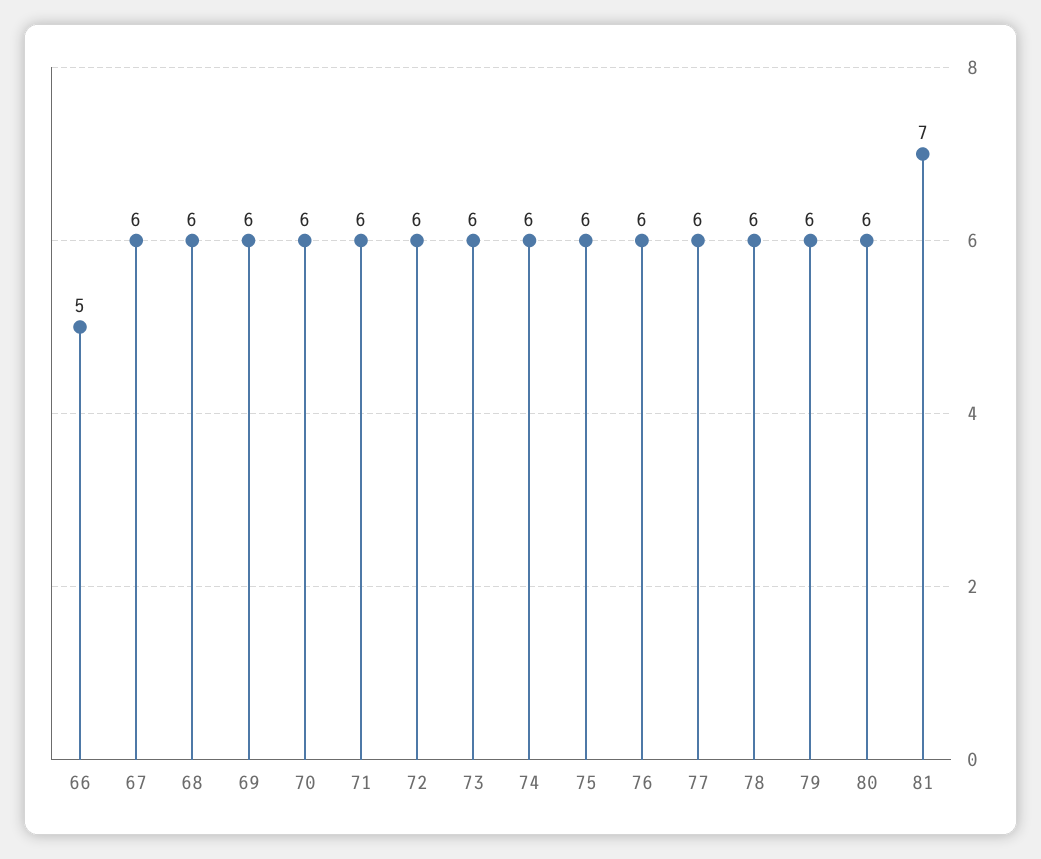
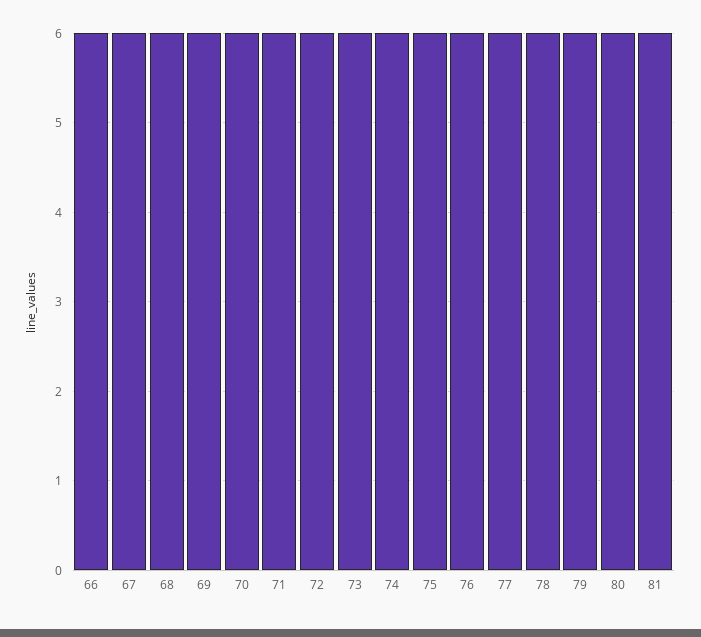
66: 5 -> 6
81: 7 -> 6

